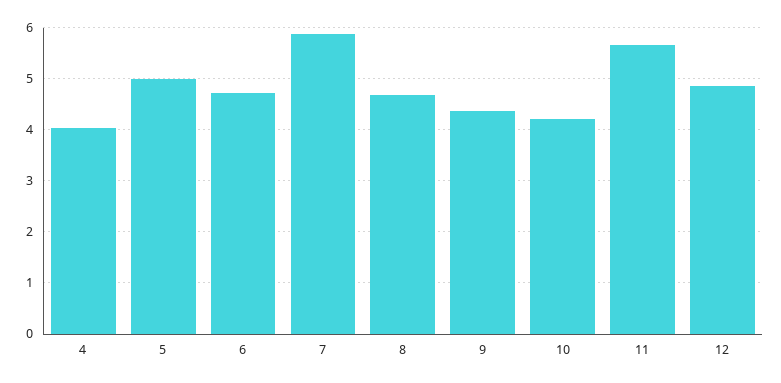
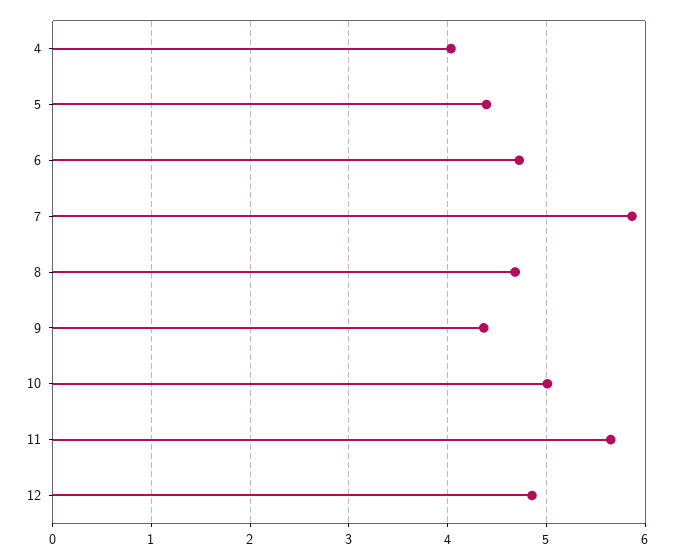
5: 5 -> 4.4
10: 4.2 -> 5

